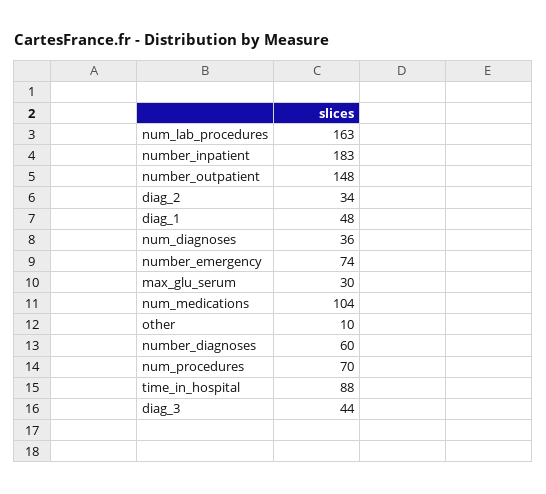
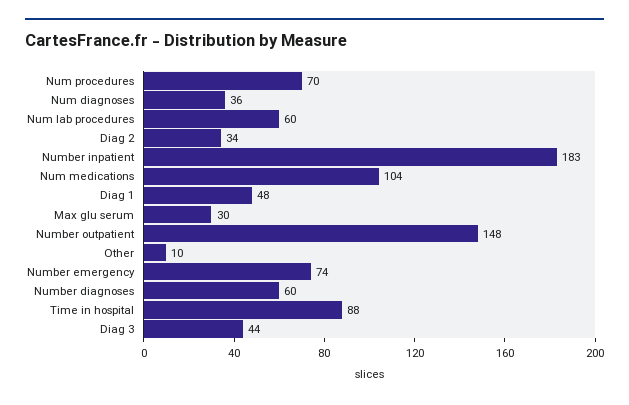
num_lab_procedures: 163 -> 60

